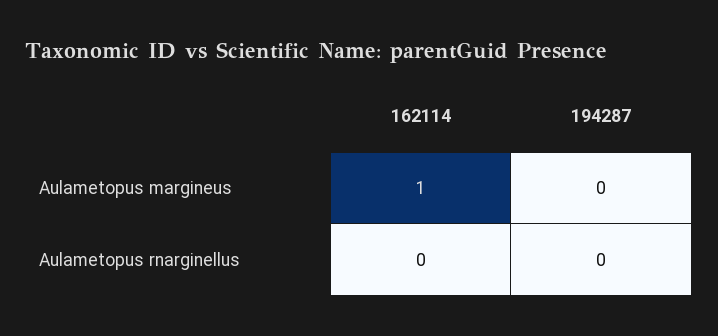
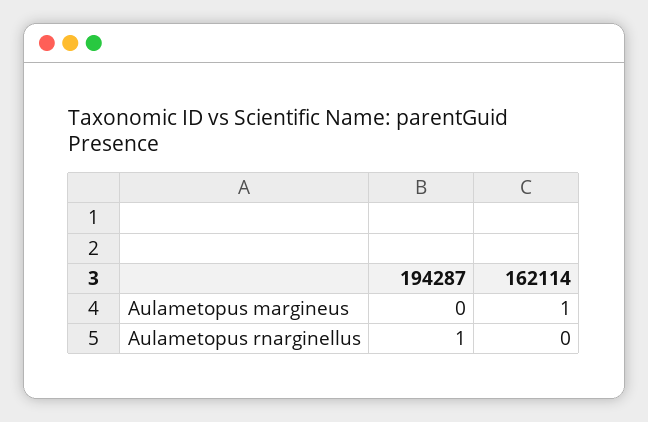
194287, Aulametopus rnarginellus: 0 -> 1

